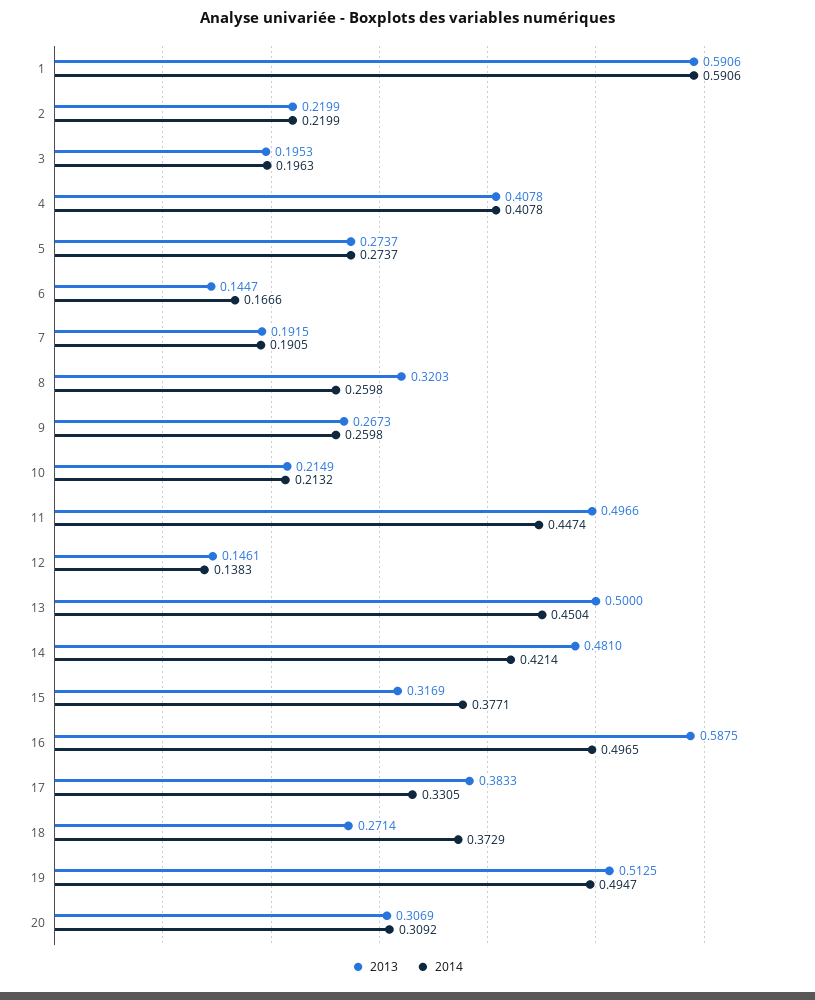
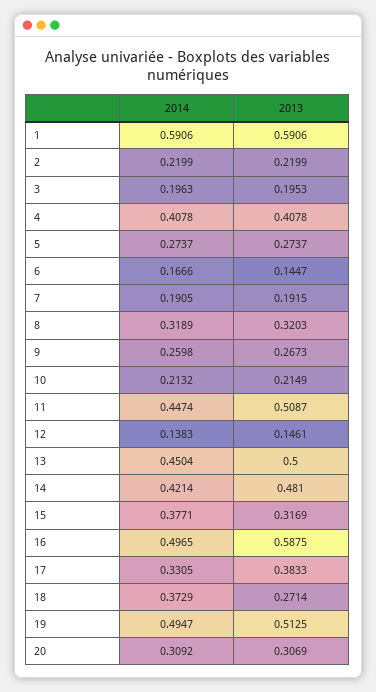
2014, 8: 0.2598 -> 0.3189
2013, 11: 0.4966 -> 0.5087

